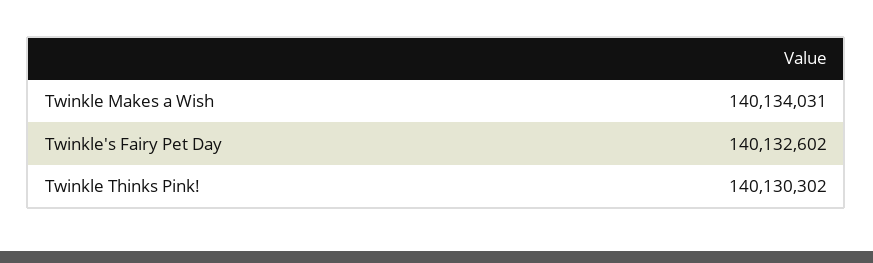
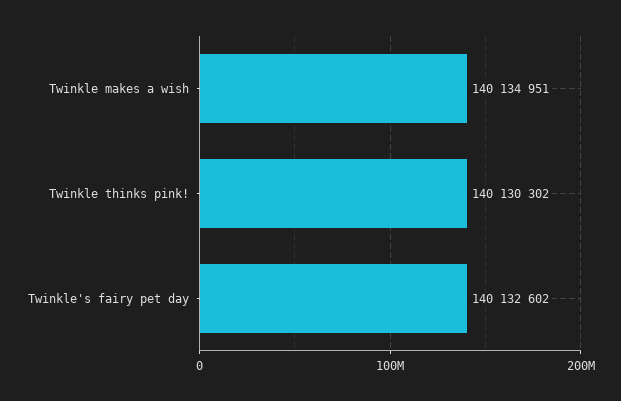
Twinkle Makes a Wish: 140134031 -> 140134951

